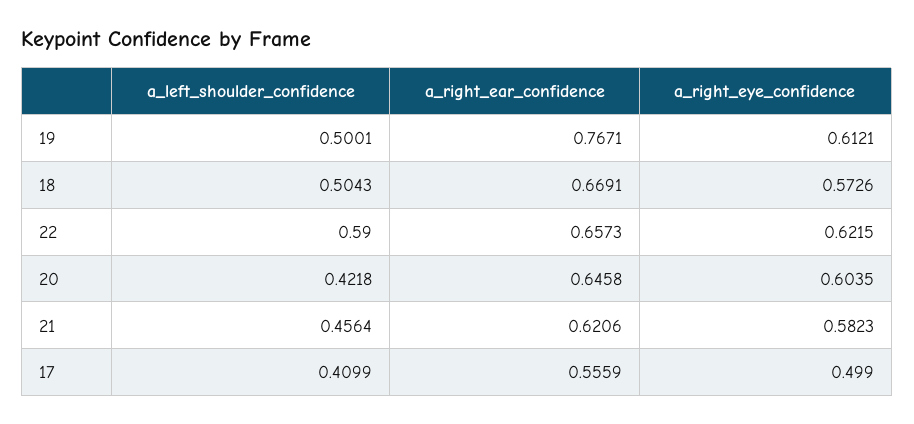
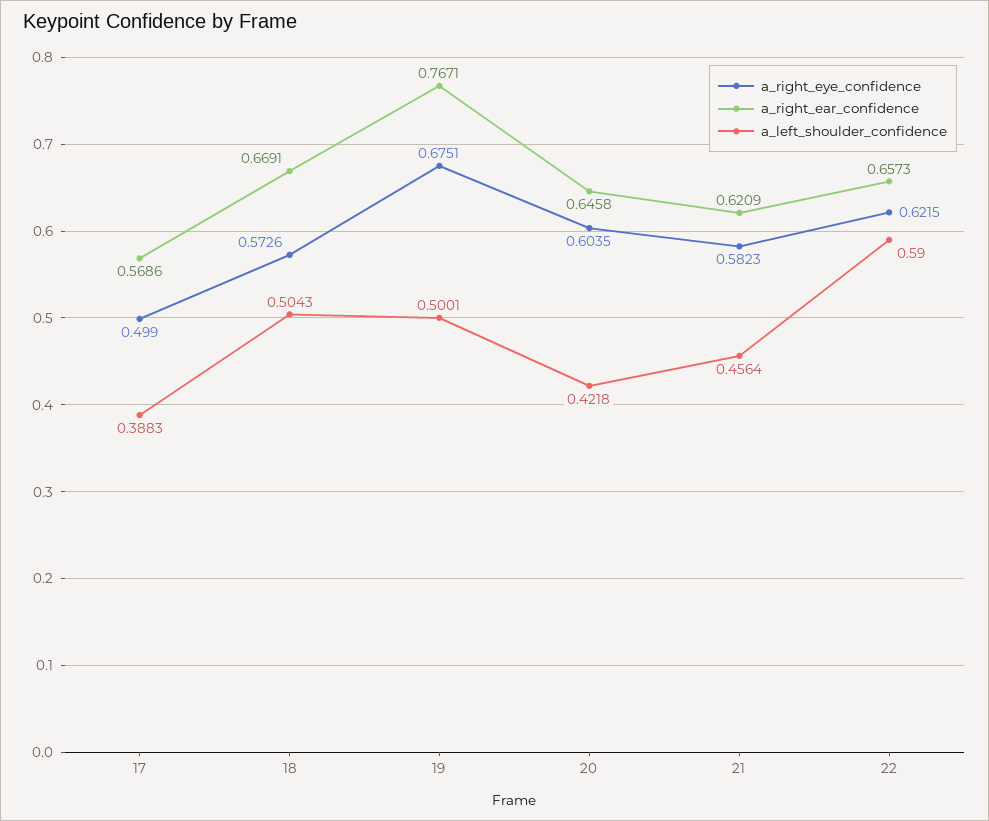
a_right_eye_confidence, 19: 0.6121 -> 0.6751
a_right_ear_confidence, 21: 0.6206 -> 0.6209
a_left_shoulder_confidence, 17: 0.4099 -> 0.3883
a_right_ear_confidence, 17: 0.5559 -> 0.5686

